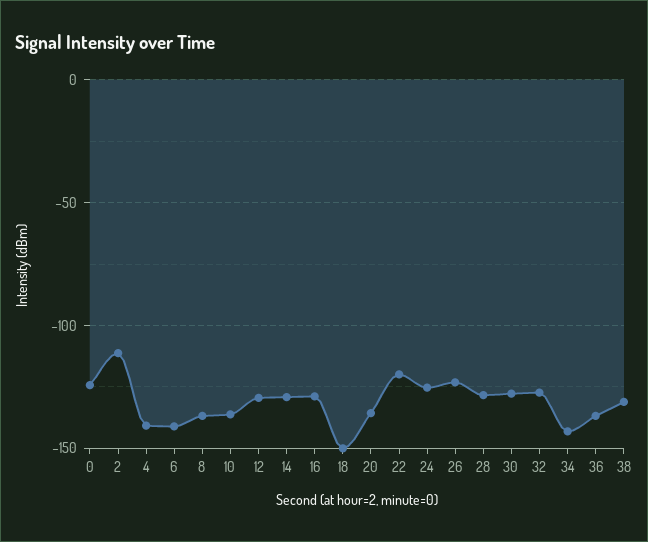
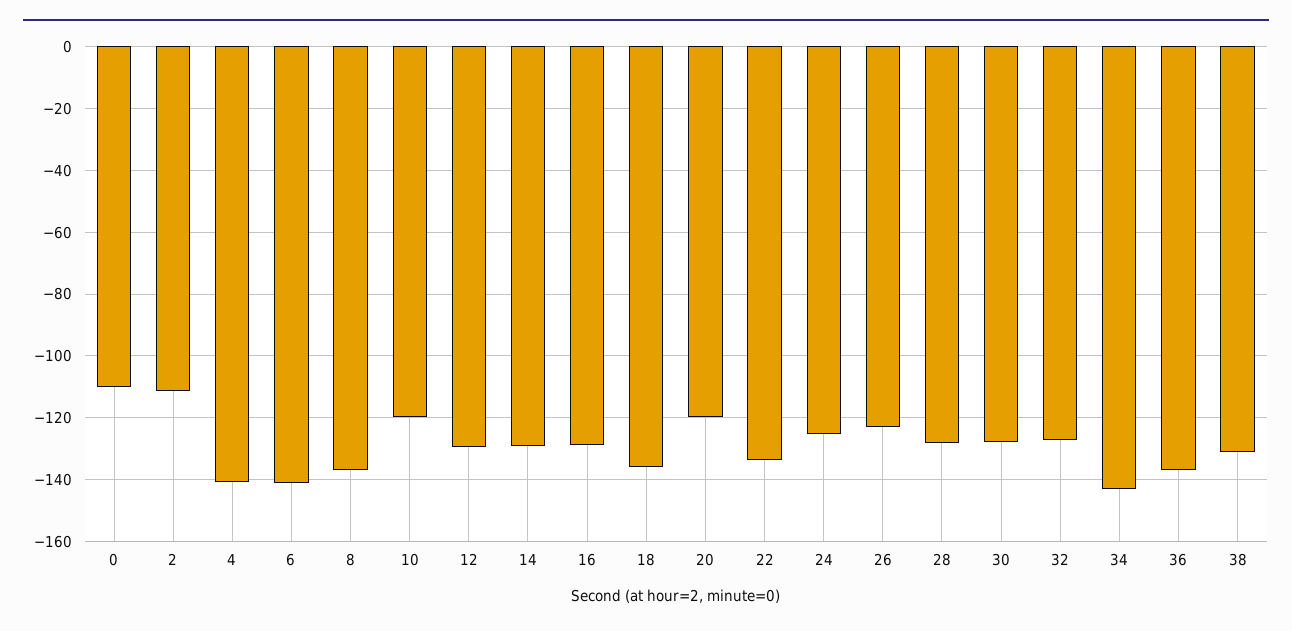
0: -125 -> -110
10: -135 -> -120
18: -150 -> -136
20: -135 -> -120
22: -120 -> -134

